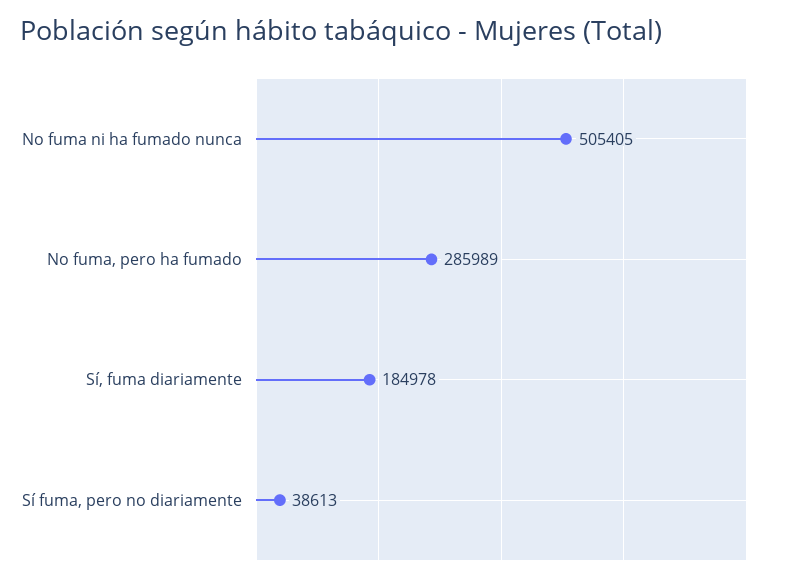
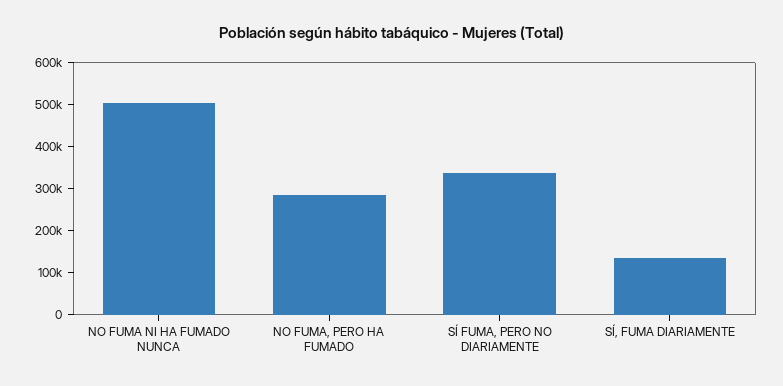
Sí, fuma diariamente: 184978 -> 140000
Sí fuma, pero no diariamente: 38613 -> 340000

